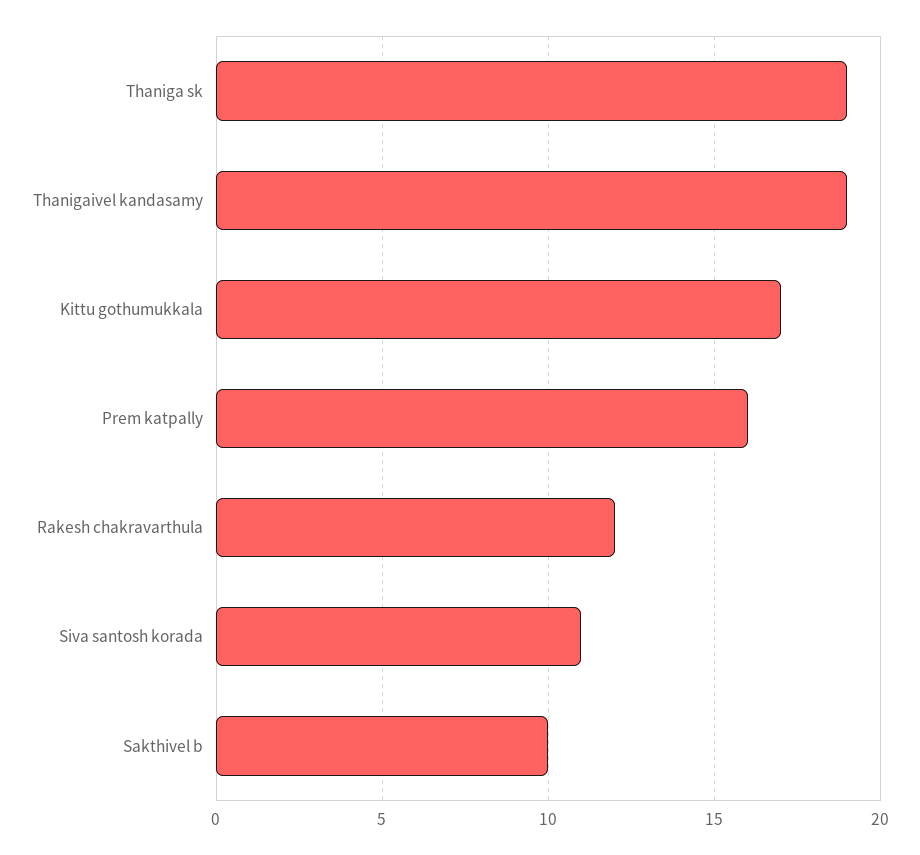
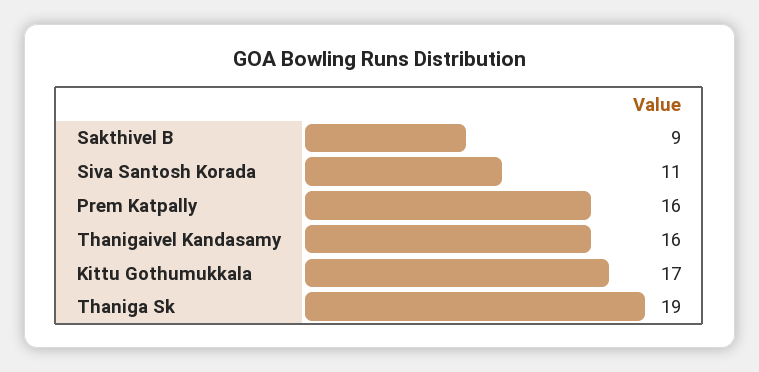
Thanigaivel kandasamy: 19 -> 16
Rakesh chakravarthula: 12 -> none
Sakthivel b: 10 -> 9

